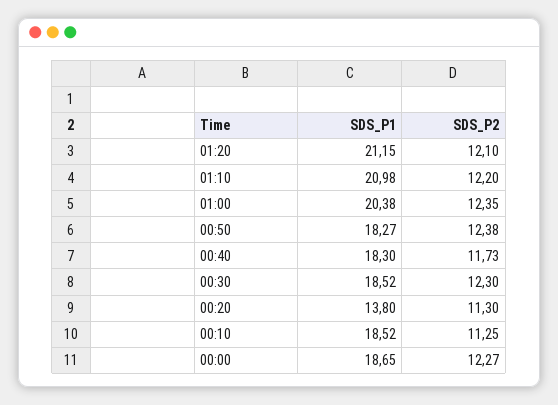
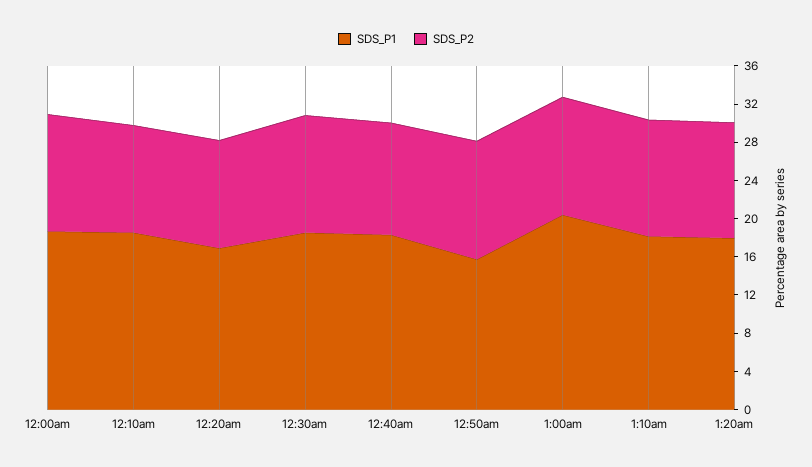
SDS_P1, 01:20: 21.15 -> 18
SDS_P1, 01:10: 20.98 -> 18
SDS_P1, 00:50: 18.27 -> 16
SDS_P1, 00:20: 13.8 -> 17

